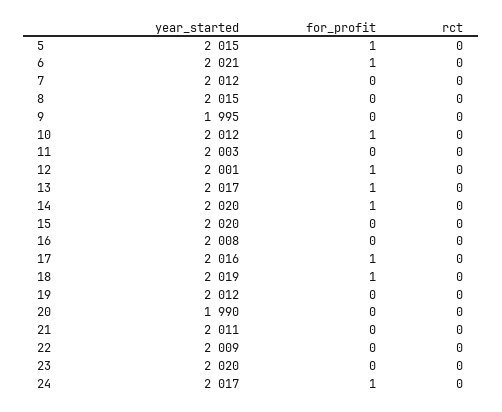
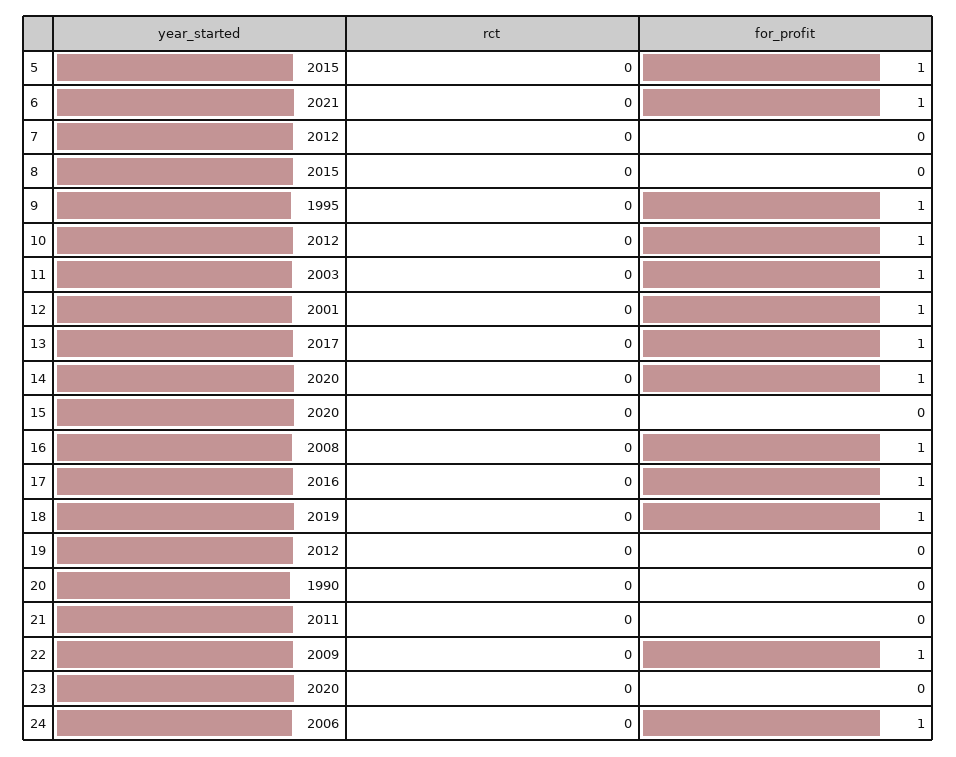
for_profit, 9: 0 -> 1
for_profit, 11: 0 -> 1
for_profit, 16: 0 -> 1
for_profit, 22: 0 -> 1
year_started, 24: 2017 -> 2006

